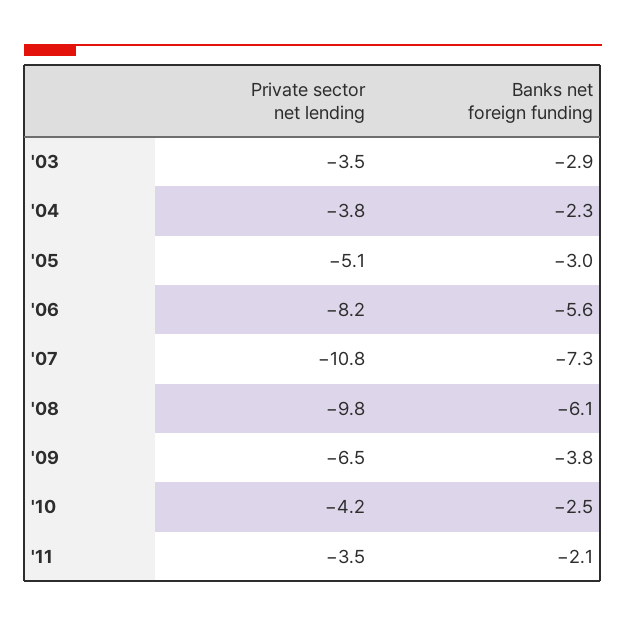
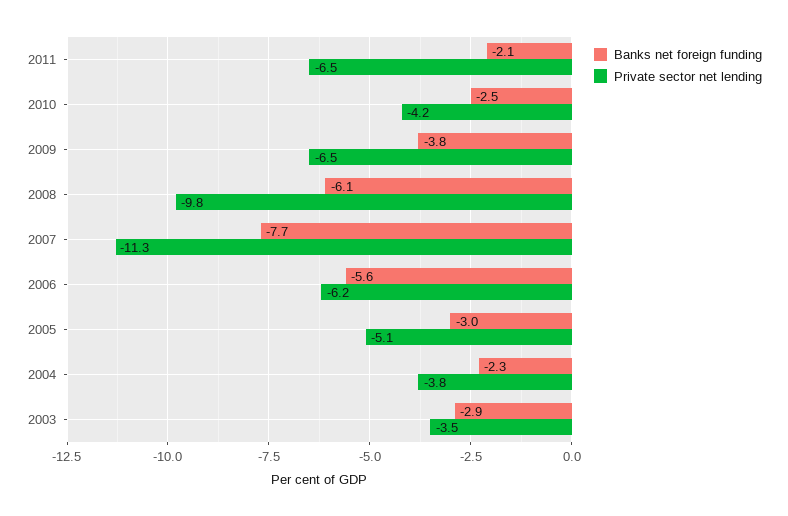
Private sector net lending, '06: -8.2 -> -6.2
Private sector net lending, '07: -10.8 -> -11.3
Banks net foreign funding, '07: -7.3 -> -7.7
Private sector net lending, '11: -3.5 -> -6.5

